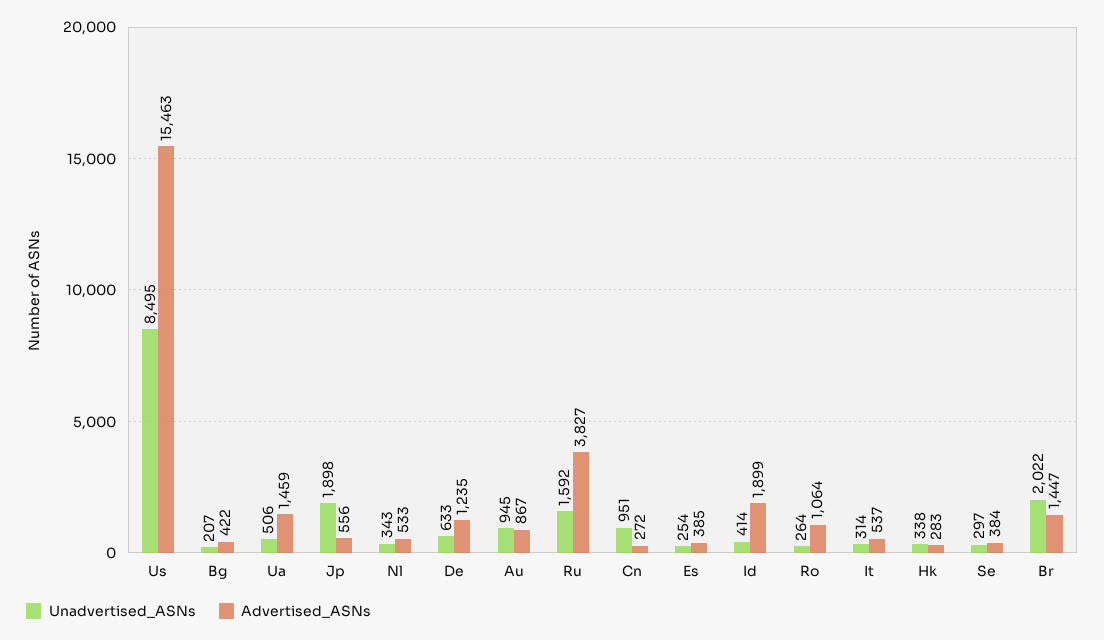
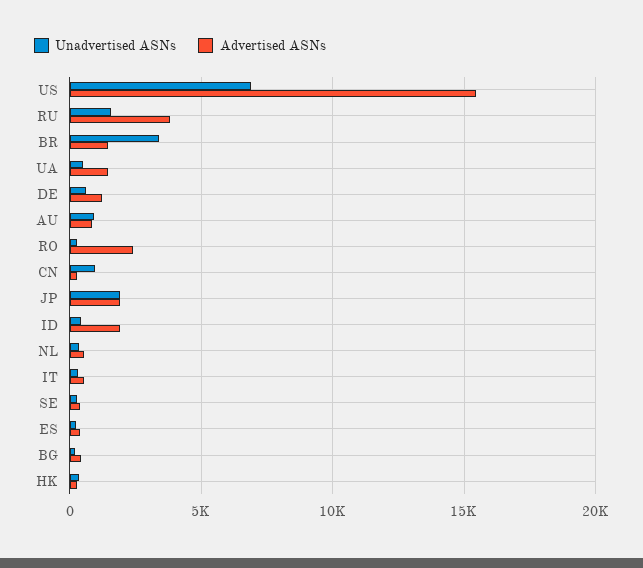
Unadvertised_ASNs, Us: 8495 -> 7000
Advertised_ASNs, Jp: 556 -> 2000
Advertised_ASNs, Ro: 1064 -> 2500
Unadvertised_ASNs, Br: 2022 -> 3500

